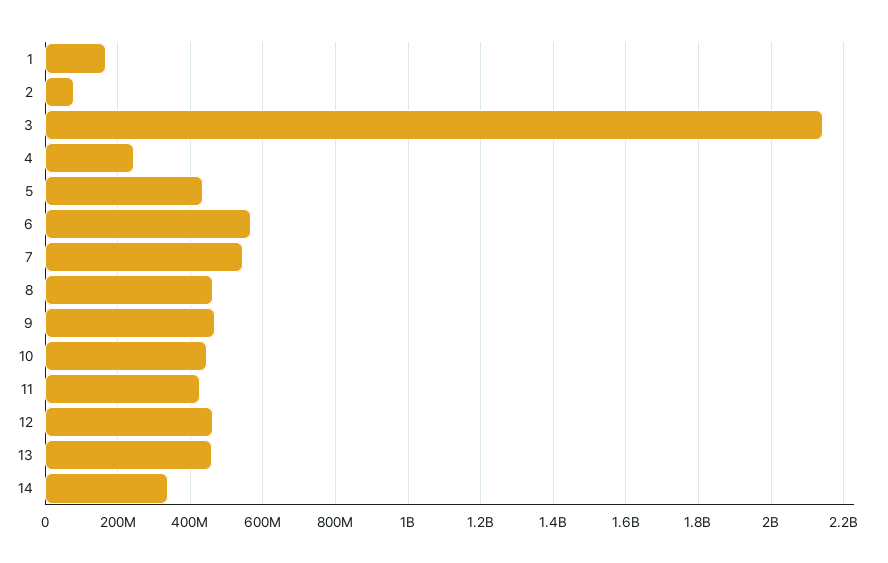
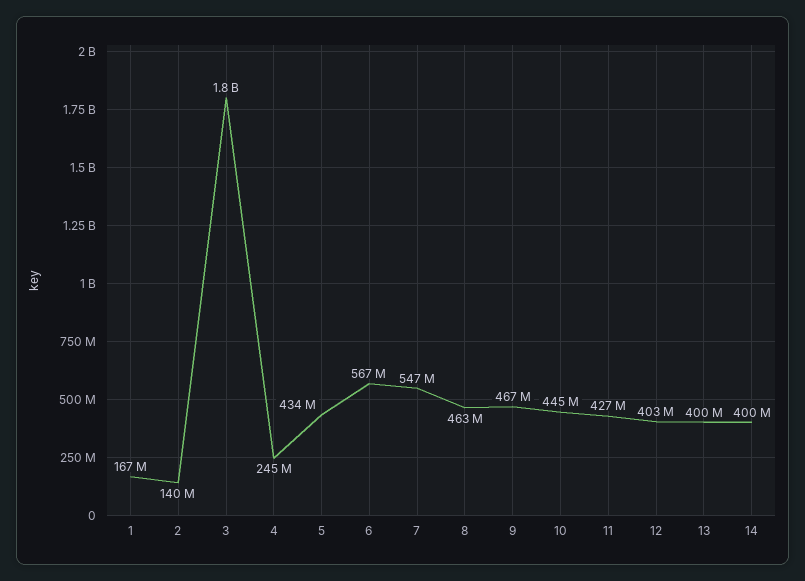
2: 80000000 -> 140000000
3: 2140000000 -> 1800000000
12: 460000000 -> 403000000
13: 460000000 -> 400000000
14: 340000000 -> 400000000

